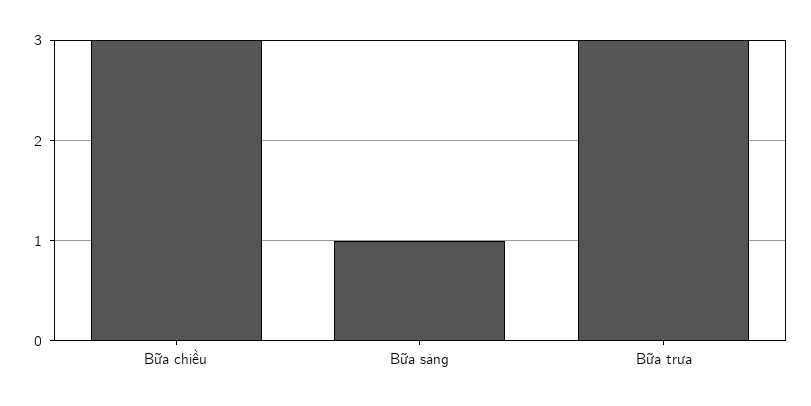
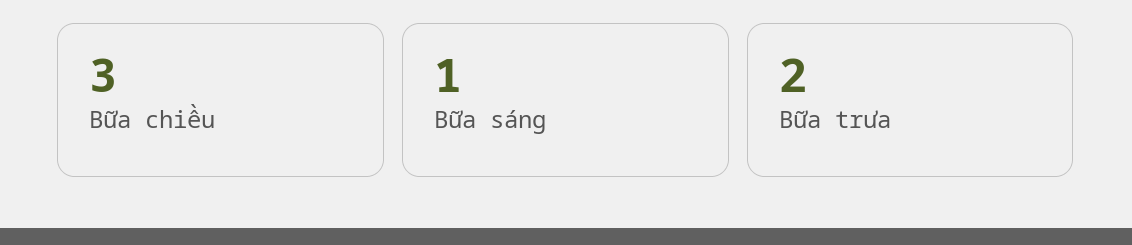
Bữa trưa: 3 -> 2

